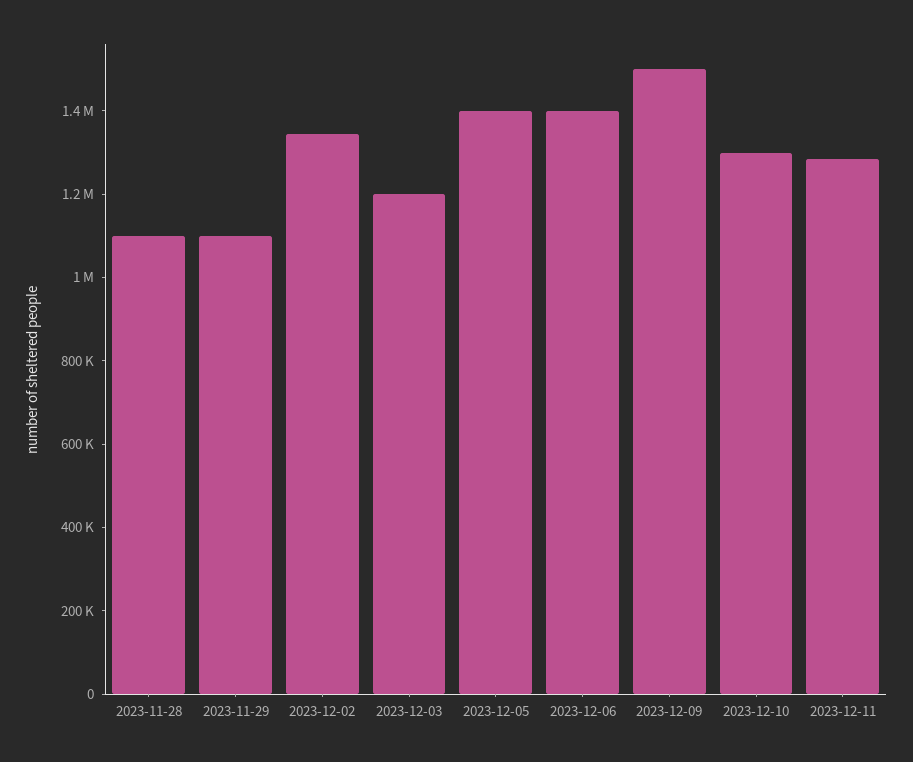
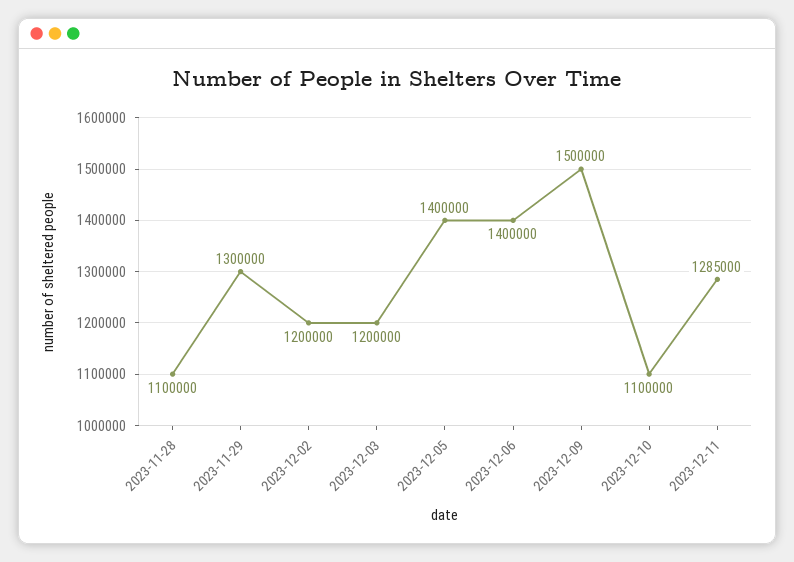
2023-11-29: 1100000 -> 1300000
2023-12-02: 1350000 -> 1200000
2023-12-10: 1300000 -> 1100000

